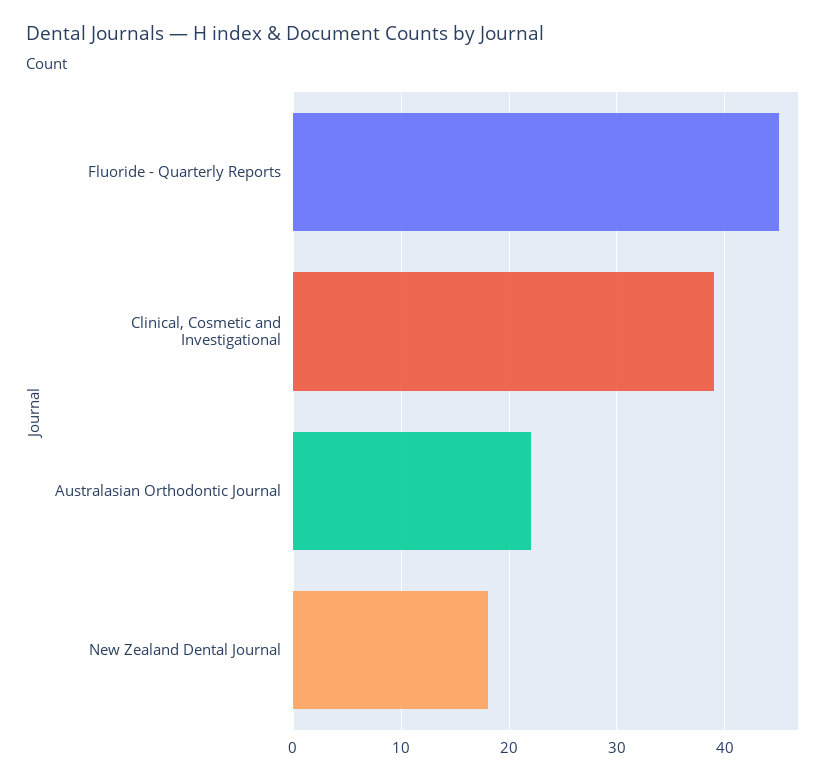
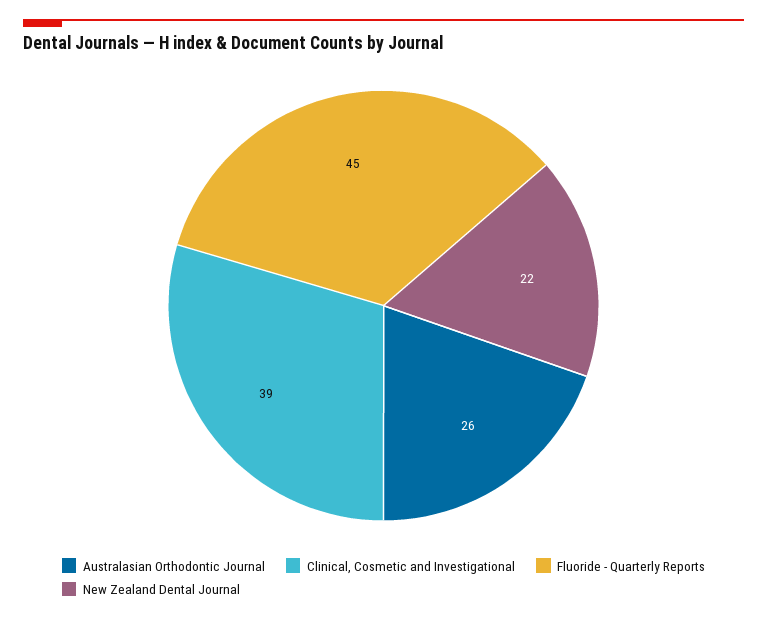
Australasian Orthodontic Journal: 22 -> 26
New Zealand Dental Journal: 18 -> 22

